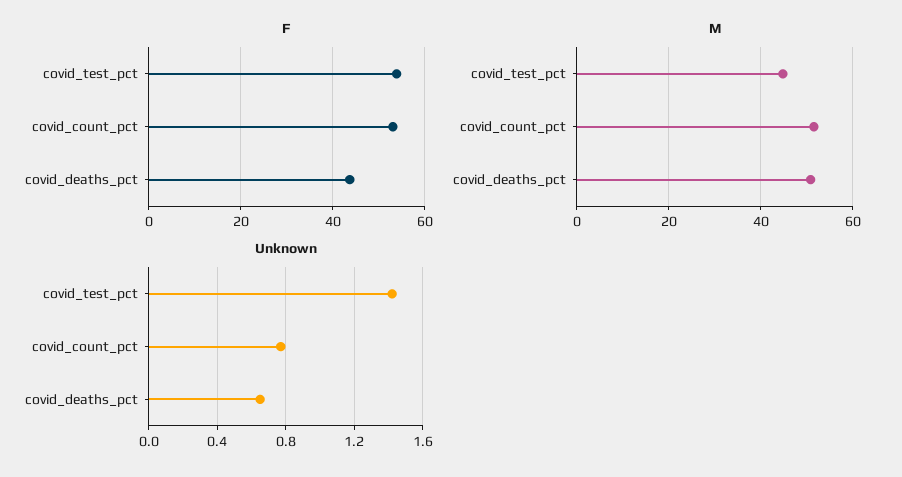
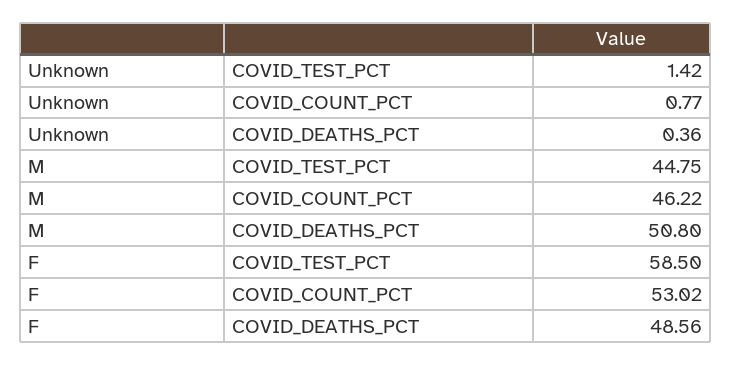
F, covid_test_pct: 54 -> 58.5
F, covid_deaths_pct: 44 -> 48.56
M, covid_count_pct: 52 -> 46.22
Unknown, covid_deaths_pct: 0.65 -> 0.36

